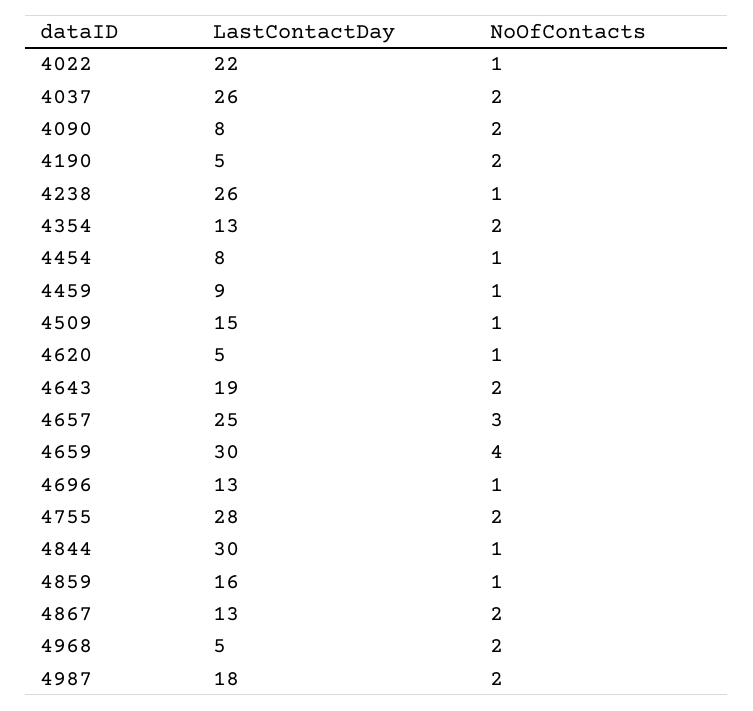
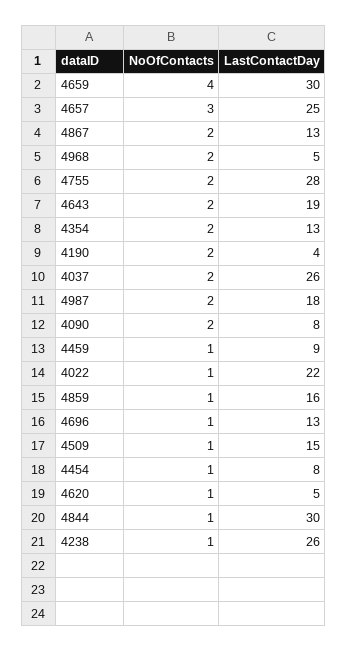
LastContactDay, 4190: 5 -> 4

